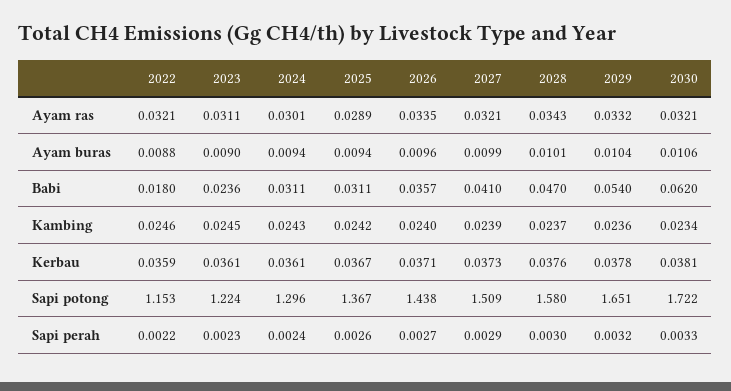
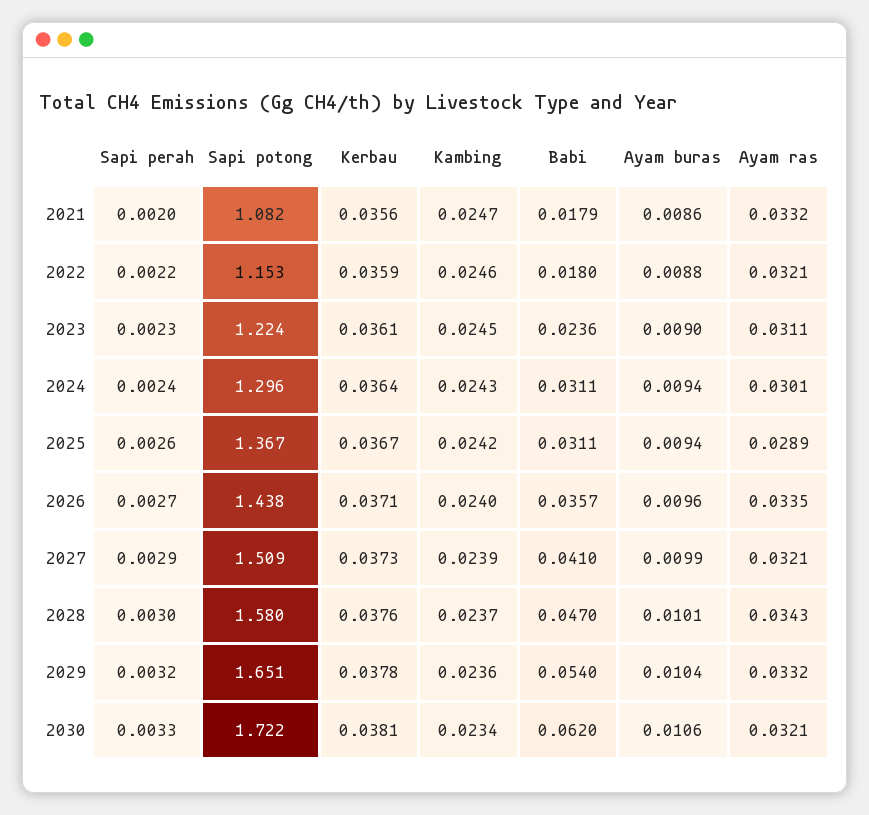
2024, Kerbau: 0.0361 -> 0.0364
2021, Sapi perah: none -> 0.002
2021, Sapi potong: none -> 1.082
2021, Kerbau: none -> 0.0356
2021, Kambing: none -> 0.0247
2021, Babi: none -> 0.0179
2021, Ayam buras: none -> 0.0086
2021, Ayam ras: none -> 0.0332

